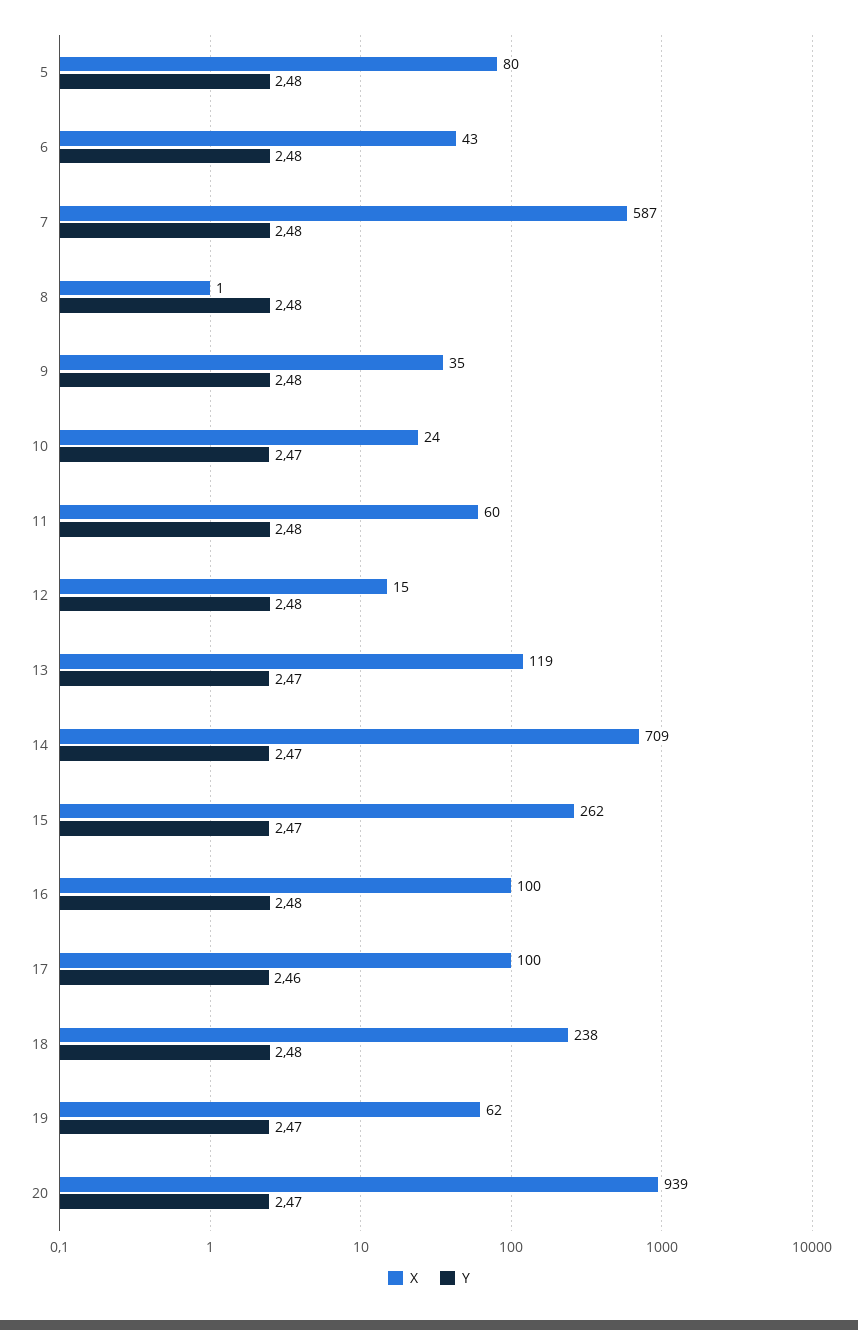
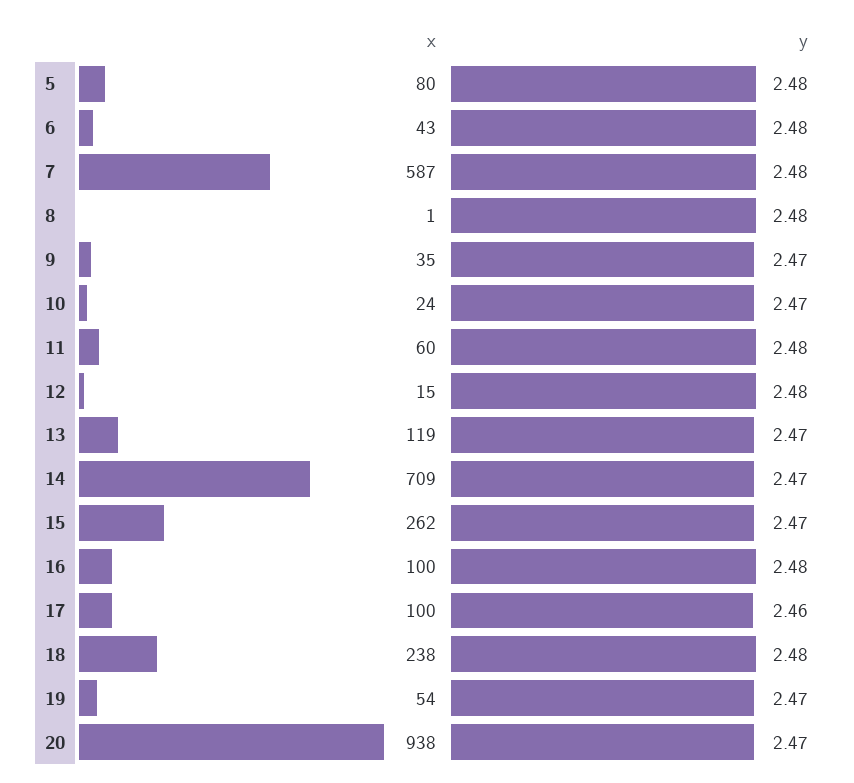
Y, 9: 2.48 -> 2.47
X, 19: 62 -> 54
X, 20: 939 -> 938

